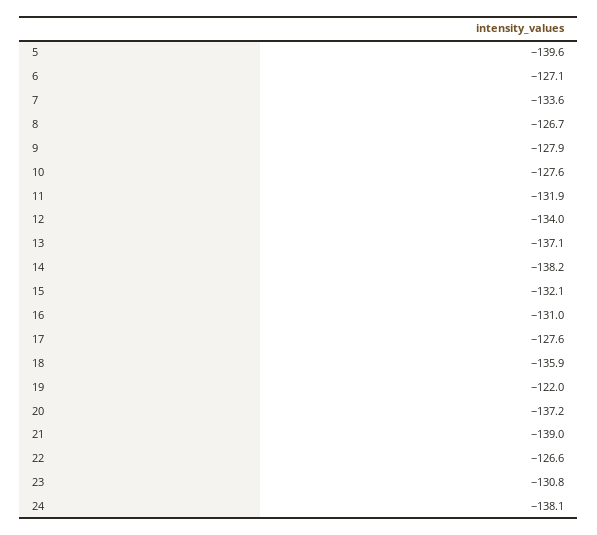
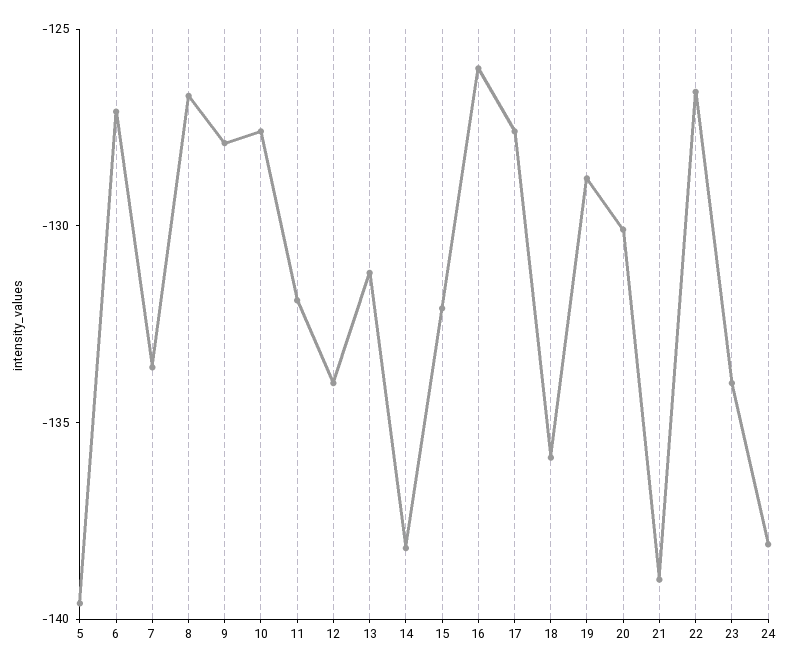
13: -137.1 -> -131
16: -131 -> -126
19: -122 -> -129
20: -137.2 -> -130
23: -130.8 -> -134

